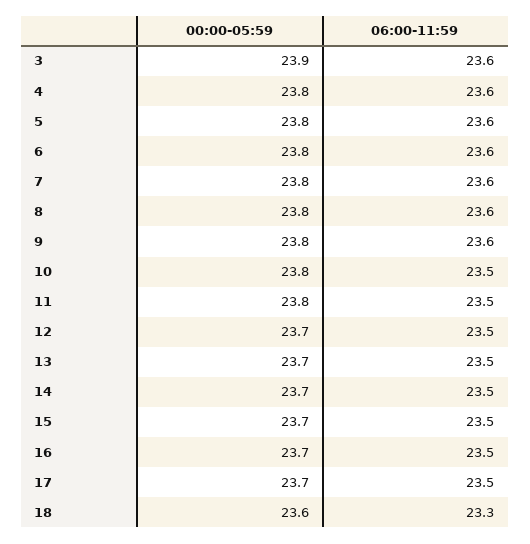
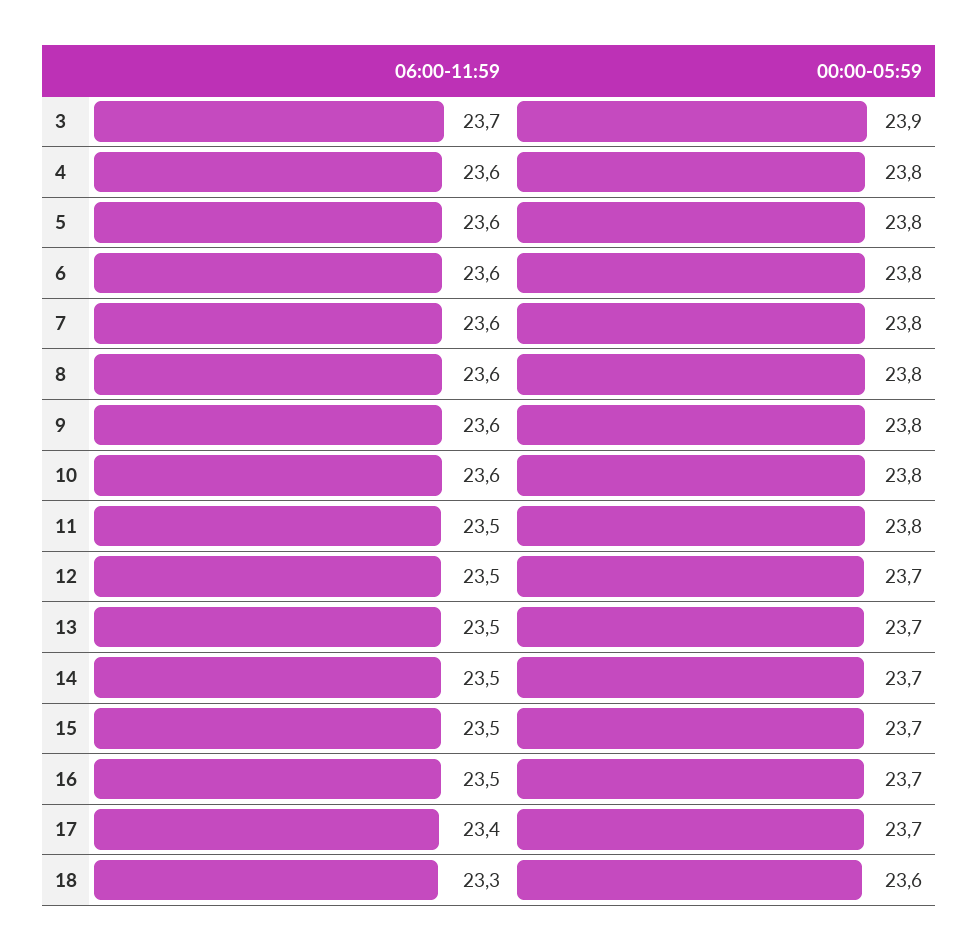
06:00-11:59, 3: 23.6 -> 23.7
06:00-11:59, 10: 23.5 -> 23.6
06:00-11:59, 17: 23.5 -> 23.4

